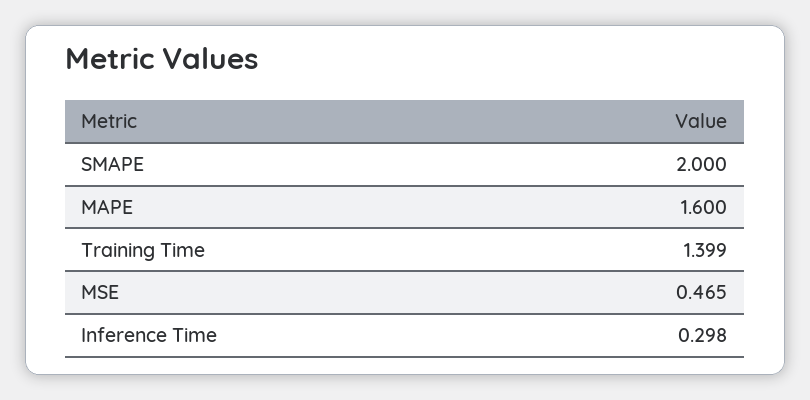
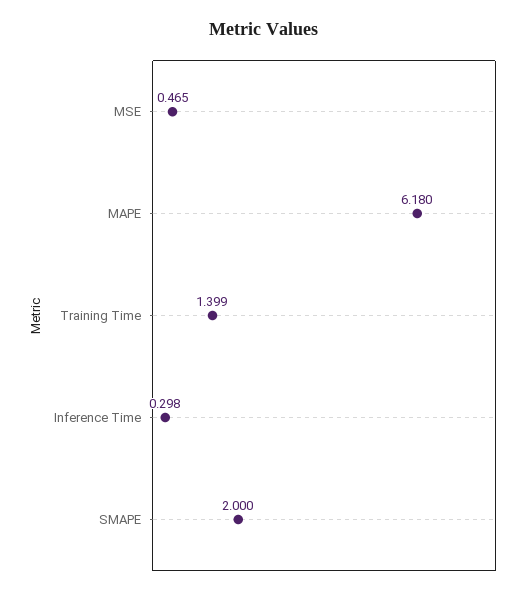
MAPE: 1.6 -> 6.18

